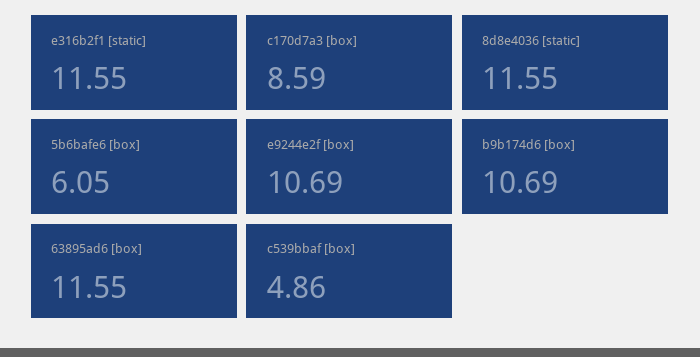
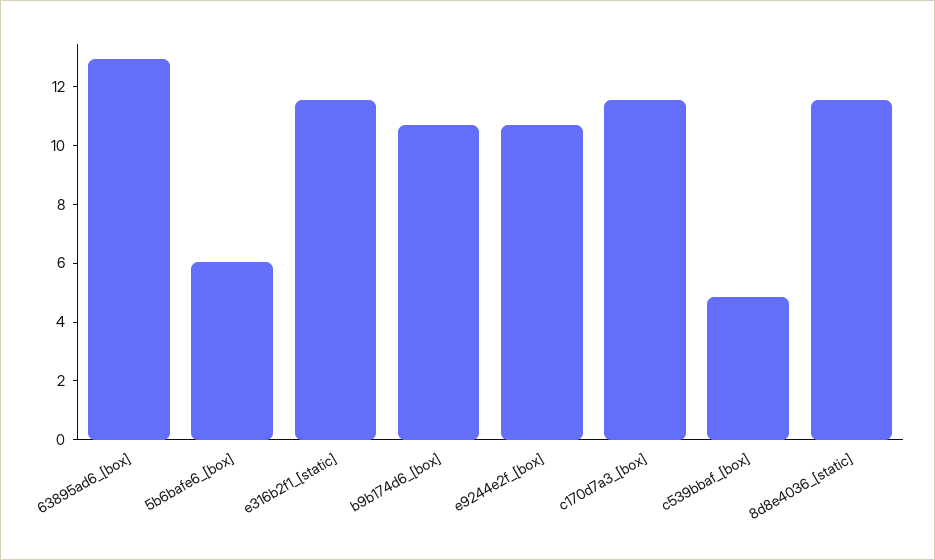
c170d7a3 [box]: 8.59 -> 11.5
63895ad6 [box]: 11.55 -> 13

